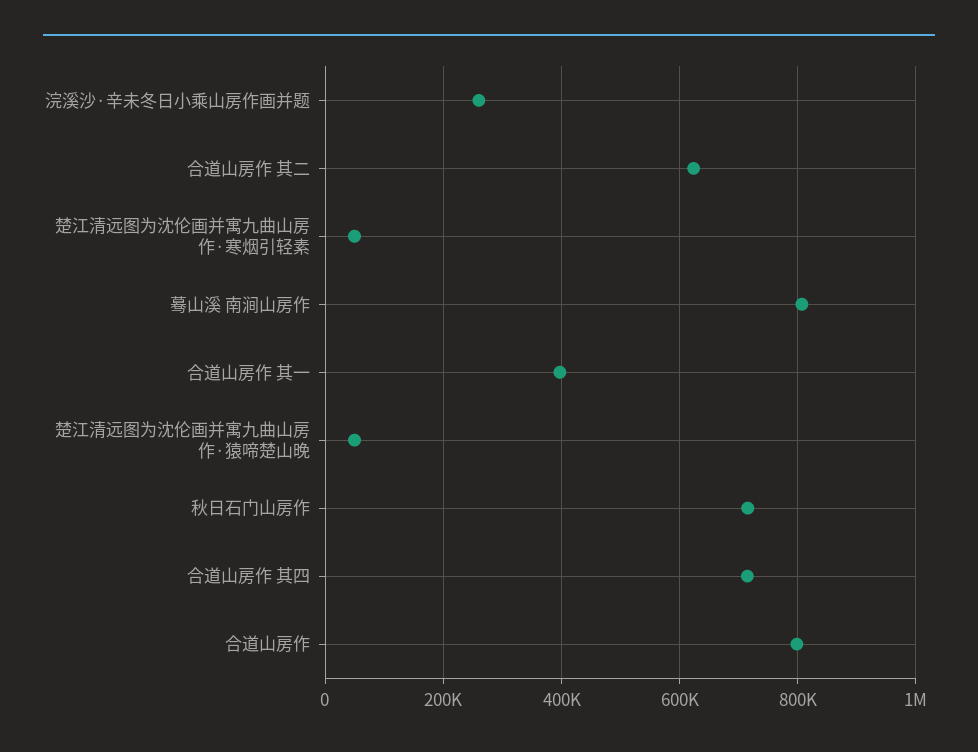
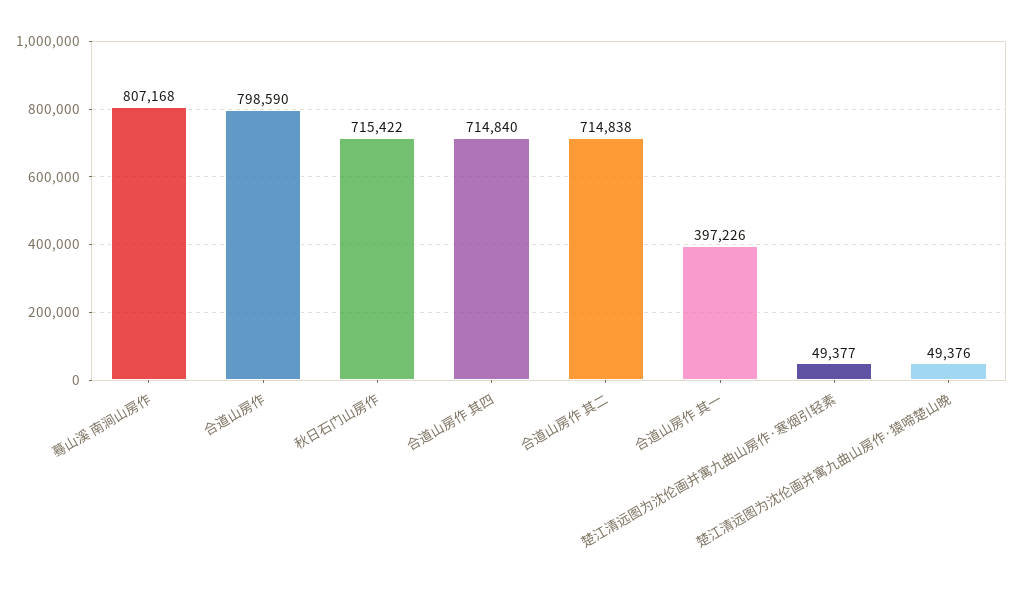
浣溪沙·辛未冬日小乘山房作画并题: 260000 -> none
合道山房作 其二: 620000 -> 714838

